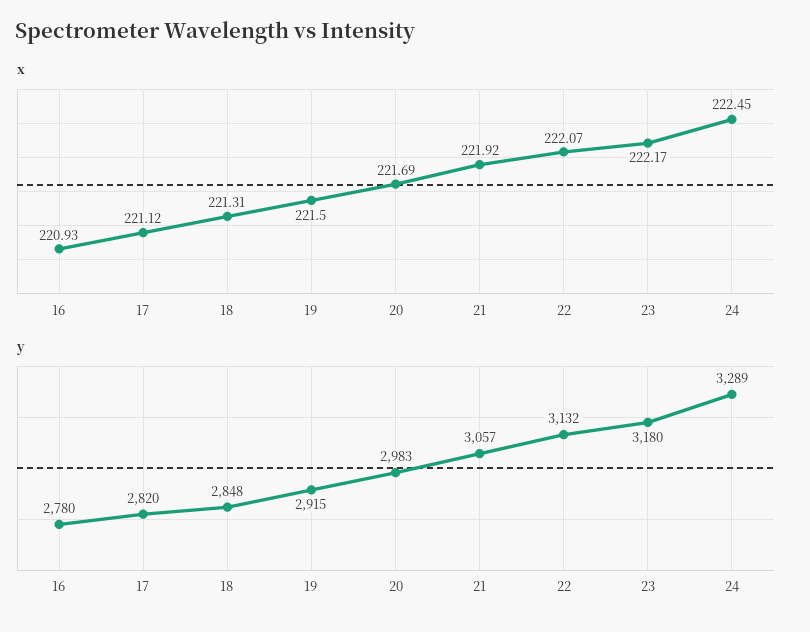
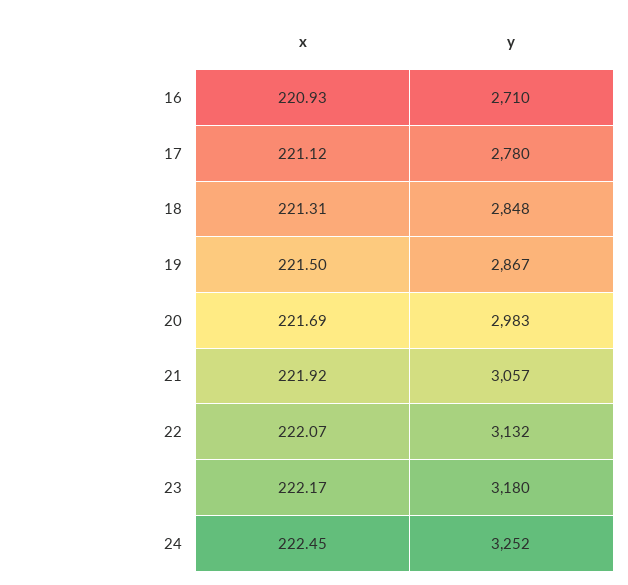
y, 16: 2780 -> 2710
y, 17: 2820 -> 2780
y, 19: 2915 -> 2867
y, 24: 3289 -> 3252

